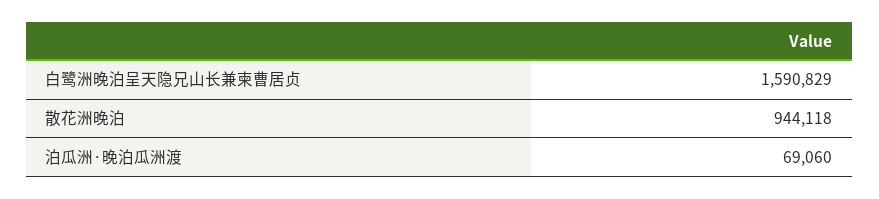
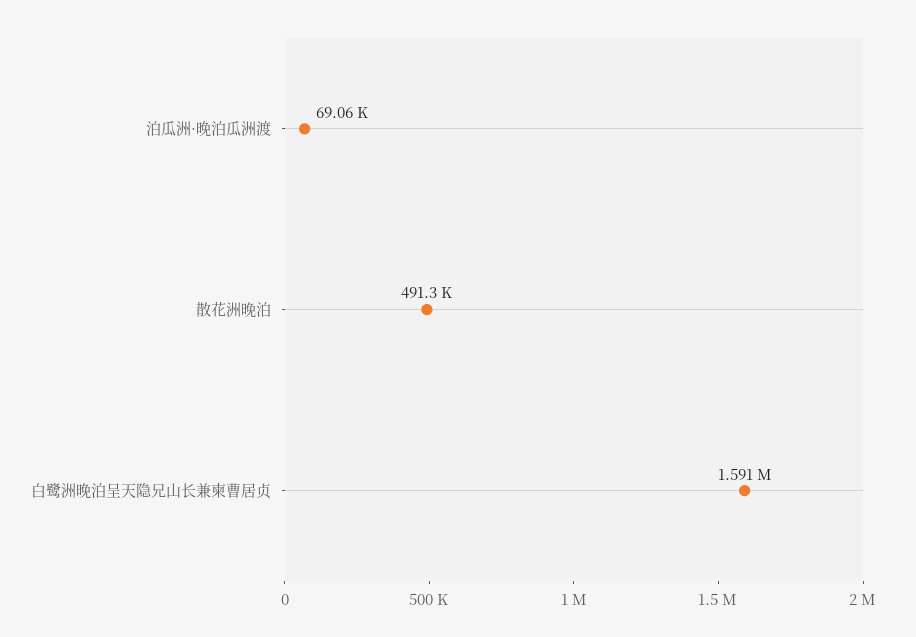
散花洲晚泊: 944118 -> 491300

